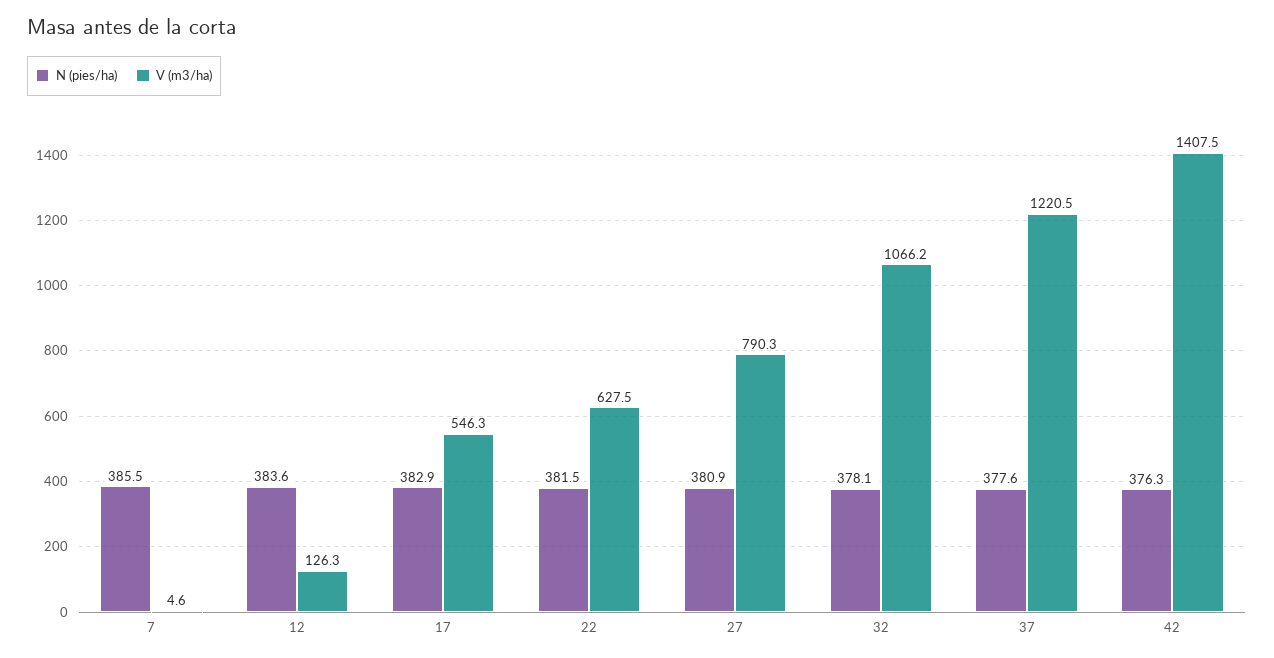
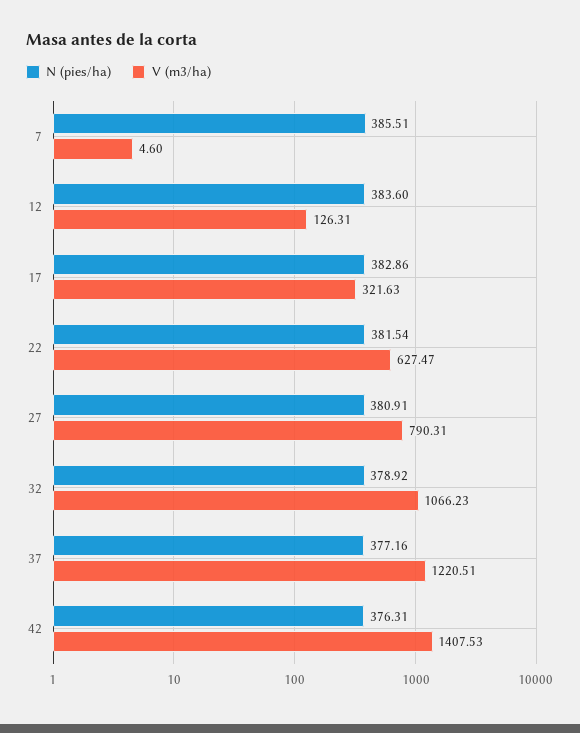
V (m3/ha), 17: 546.3 -> 321.63
N (pies/ha), 32: 378.1 -> 378.92
N (pies/ha), 37: 377.6 -> 377.16

